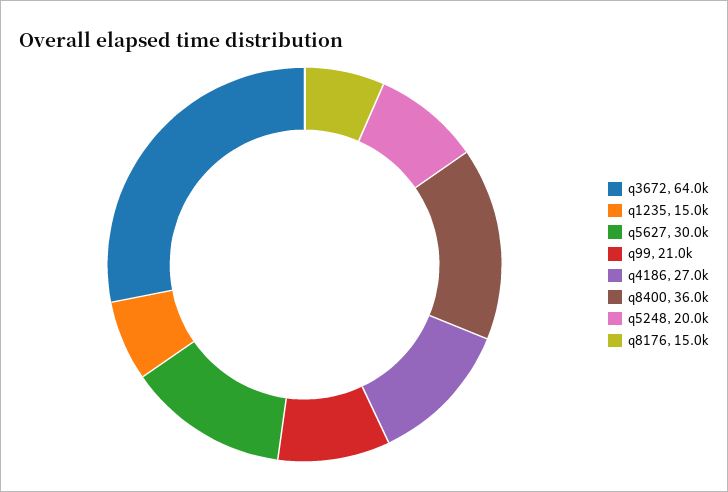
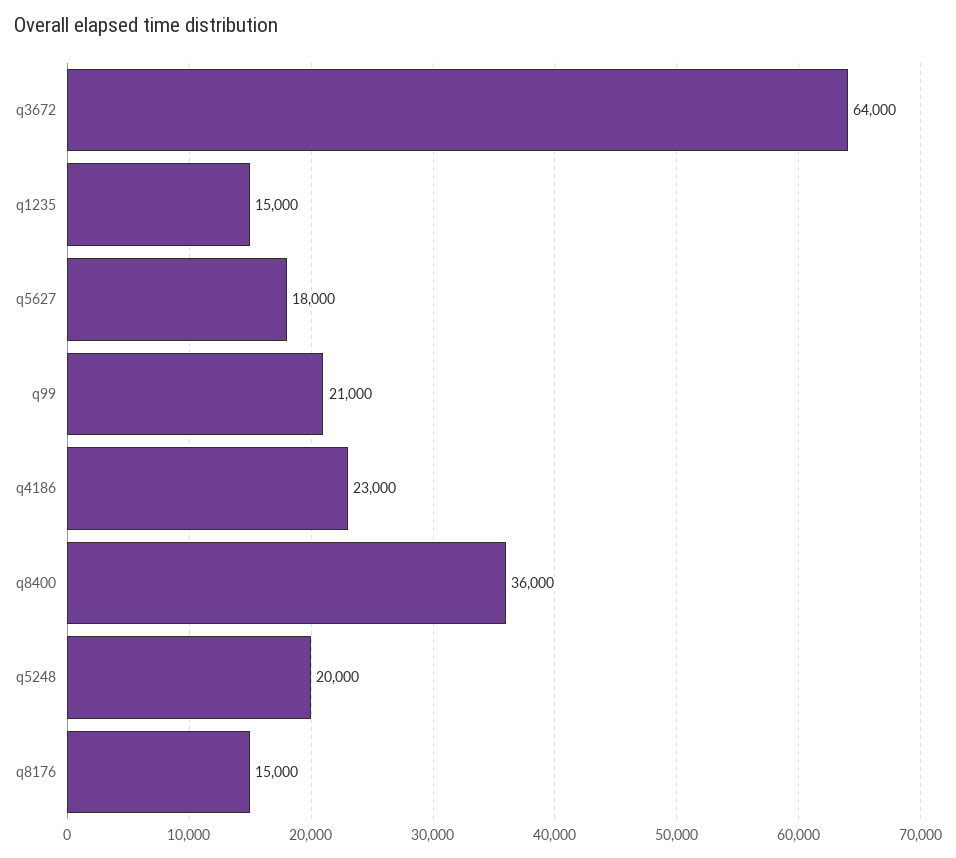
q5627: 30000 -> 18000
q4186: 27000 -> 23000

